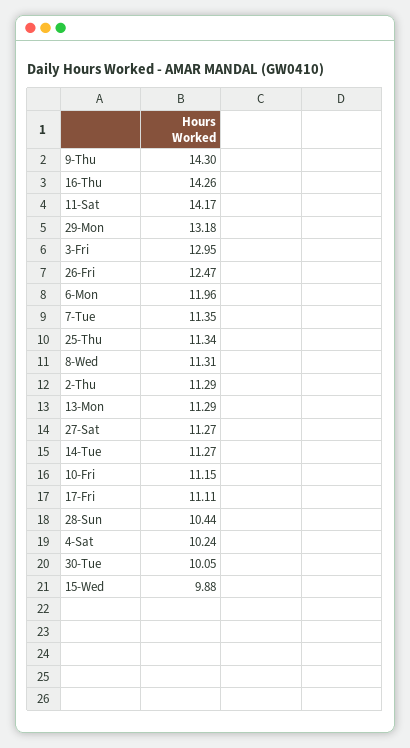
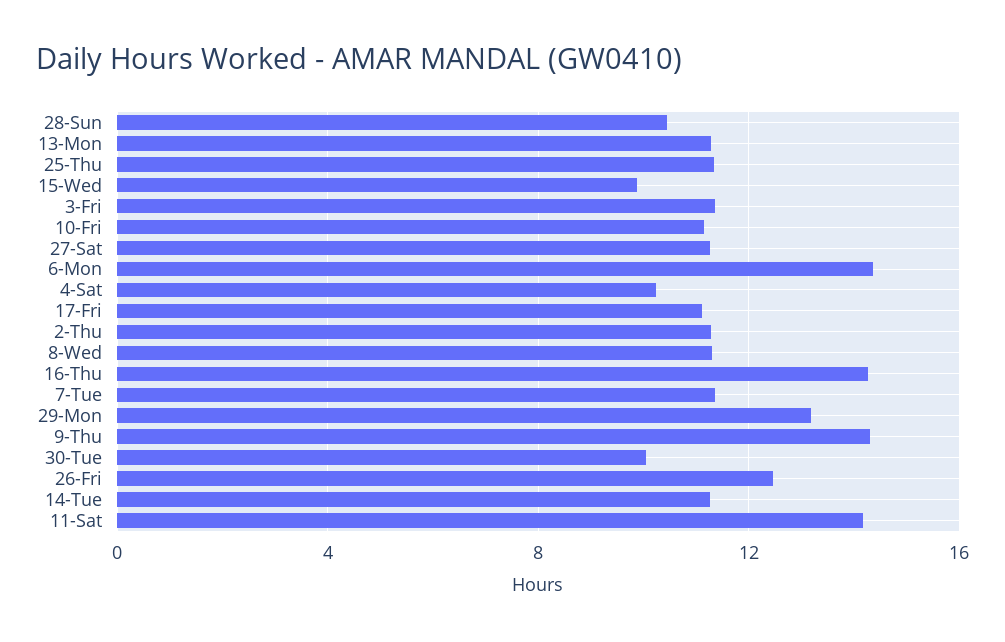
3-Fri: 12.95 -> 11.5
6-Mon: 11.96 -> 14.5

